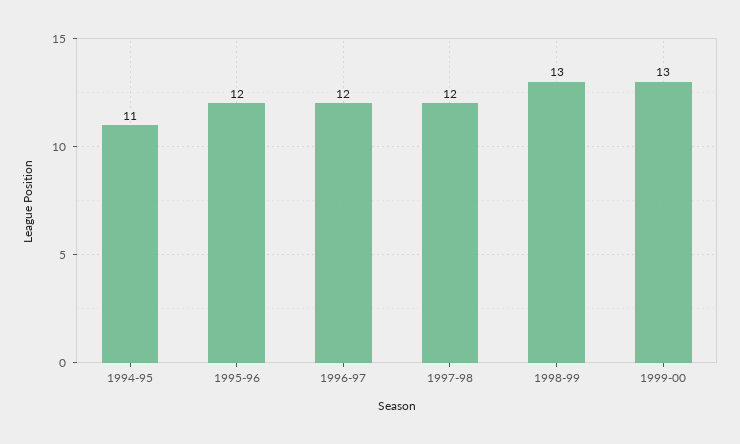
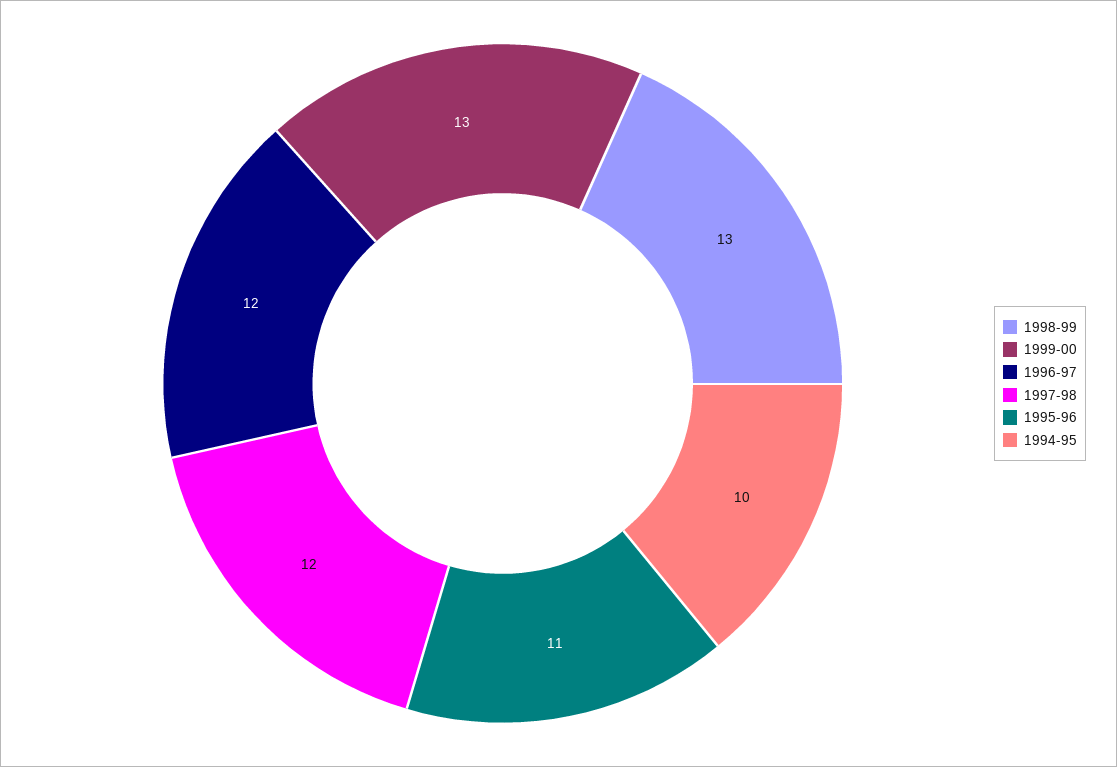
1994-95: 11 -> 10
1995-96: 12 -> 11

